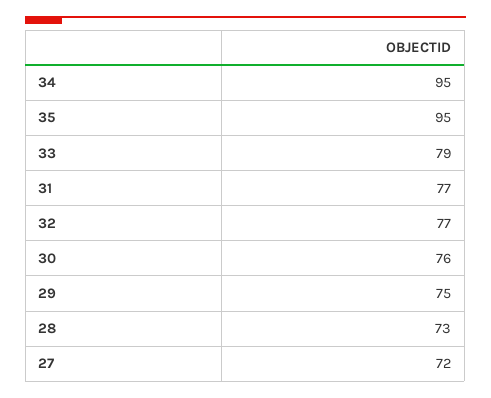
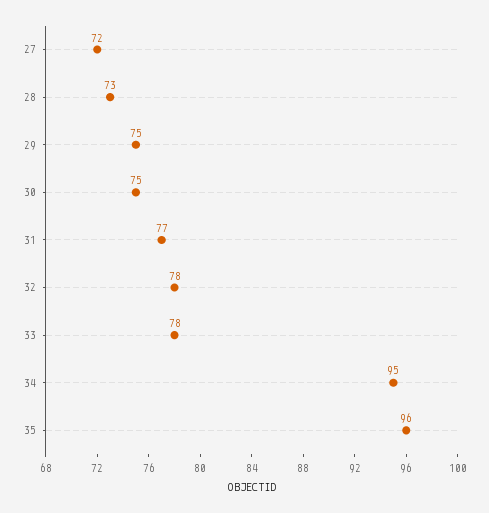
35: 95 -> 96
33: 79 -> 78
32: 77 -> 78
30: 76 -> 75

